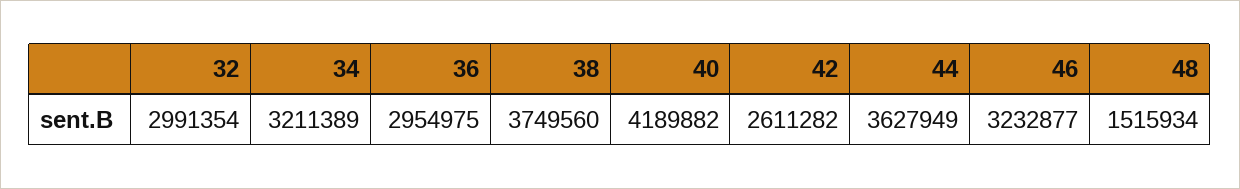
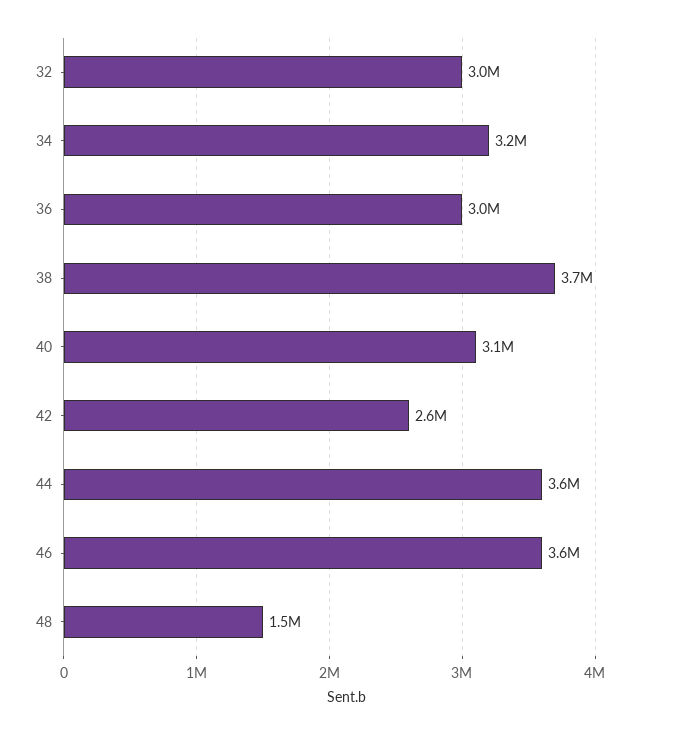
40: 4189882 -> 3100000
46: 3232877 -> 3600000

